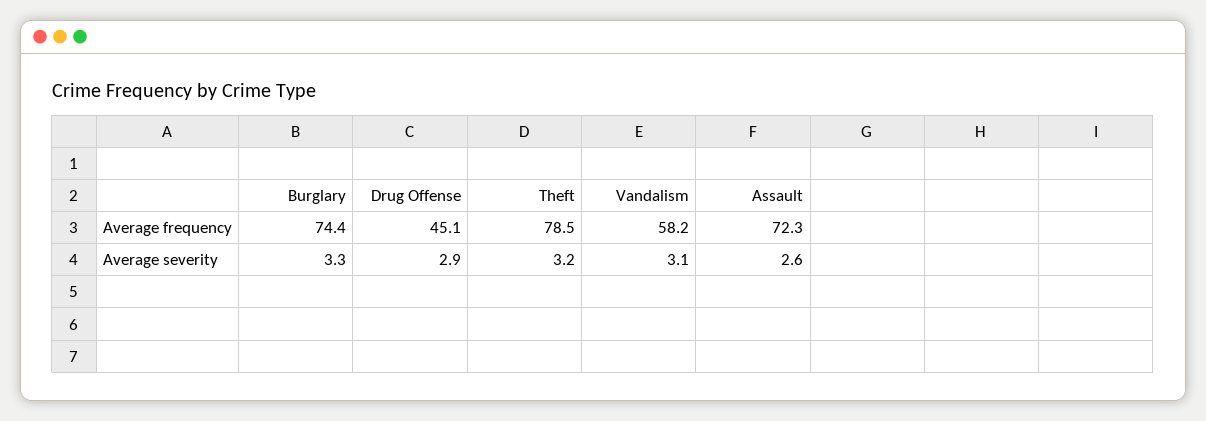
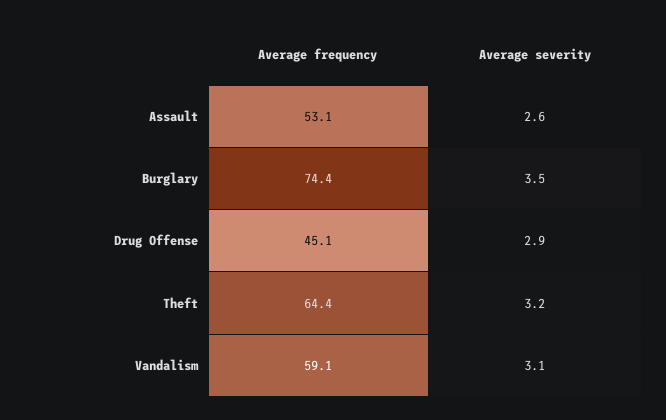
Theft, Average frequency: 78.5 -> 64.4
Vandalism, Average frequency: 58.2 -> 59.1
Assault, Average frequency: 72.3 -> 53.1
Burglary, Average severity: 3.3 -> 3.5

